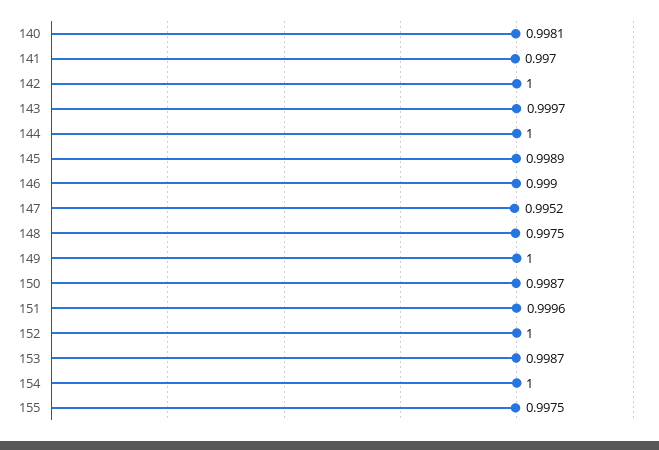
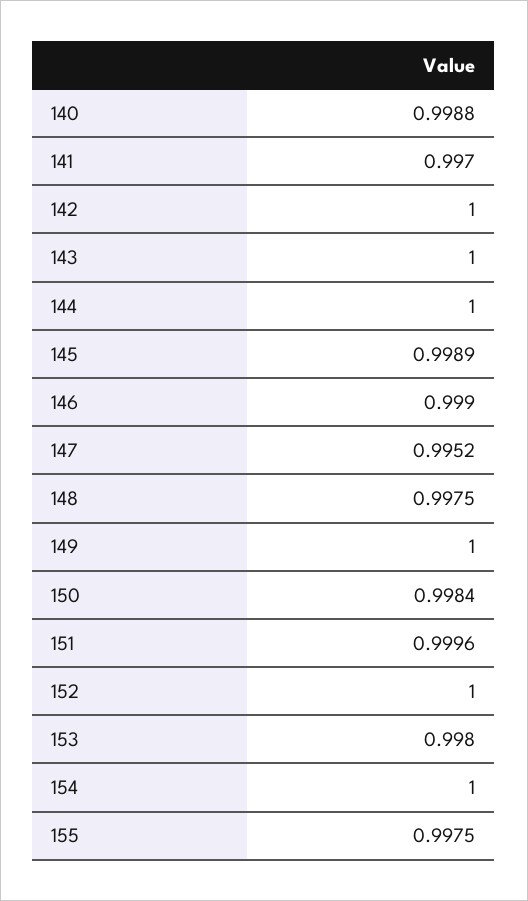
140: 0.9981 -> 0.9988
143: 0.9997 -> 1
150: 0.9987 -> 0.9984
153: 0.9987 -> 0.998

